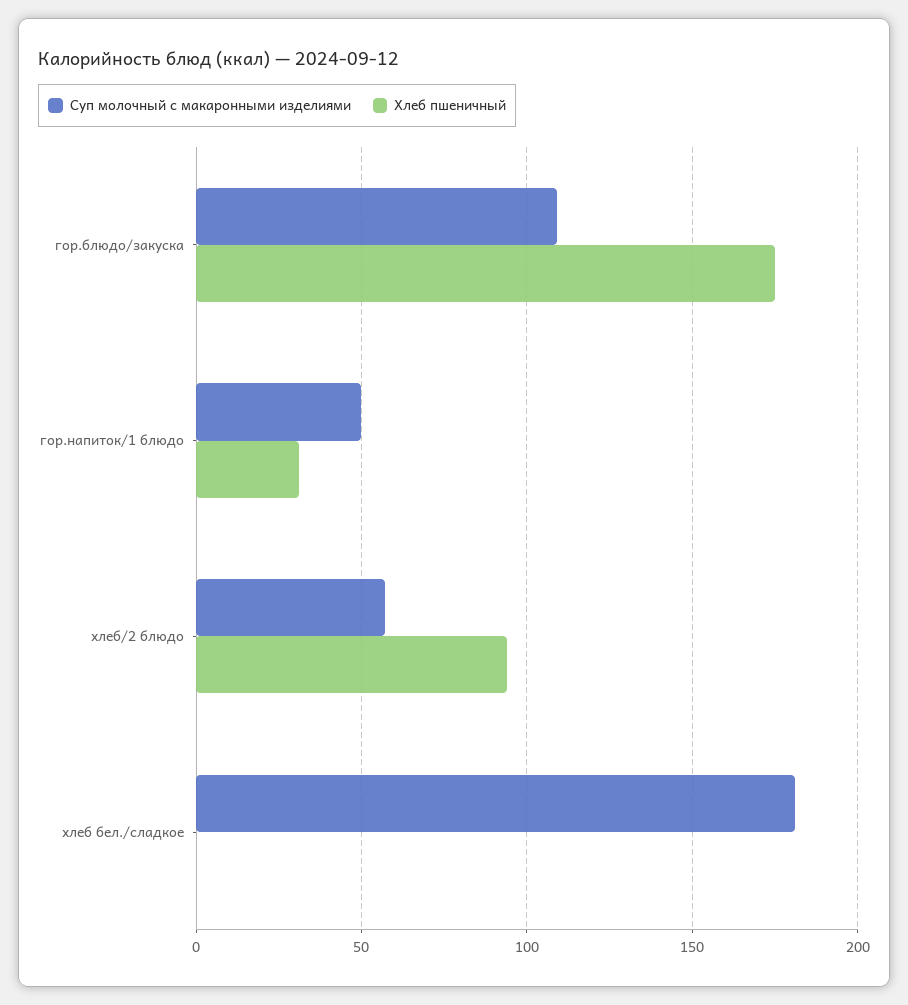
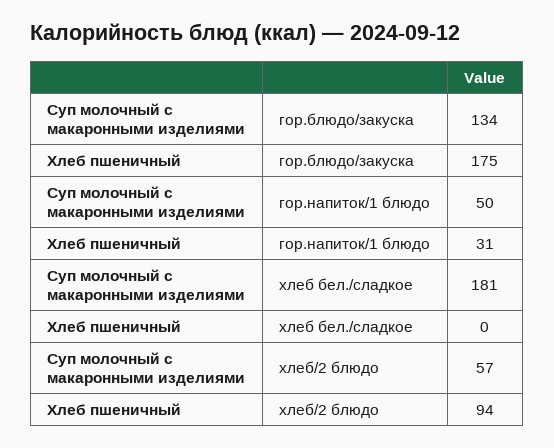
Суп молочный с макаронными изделиями, гор.блюдо/закуска: 110 -> 134

